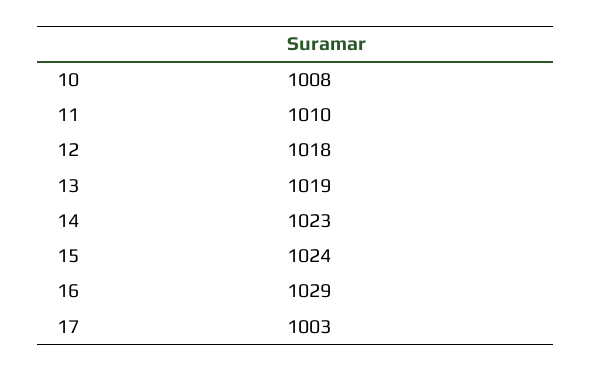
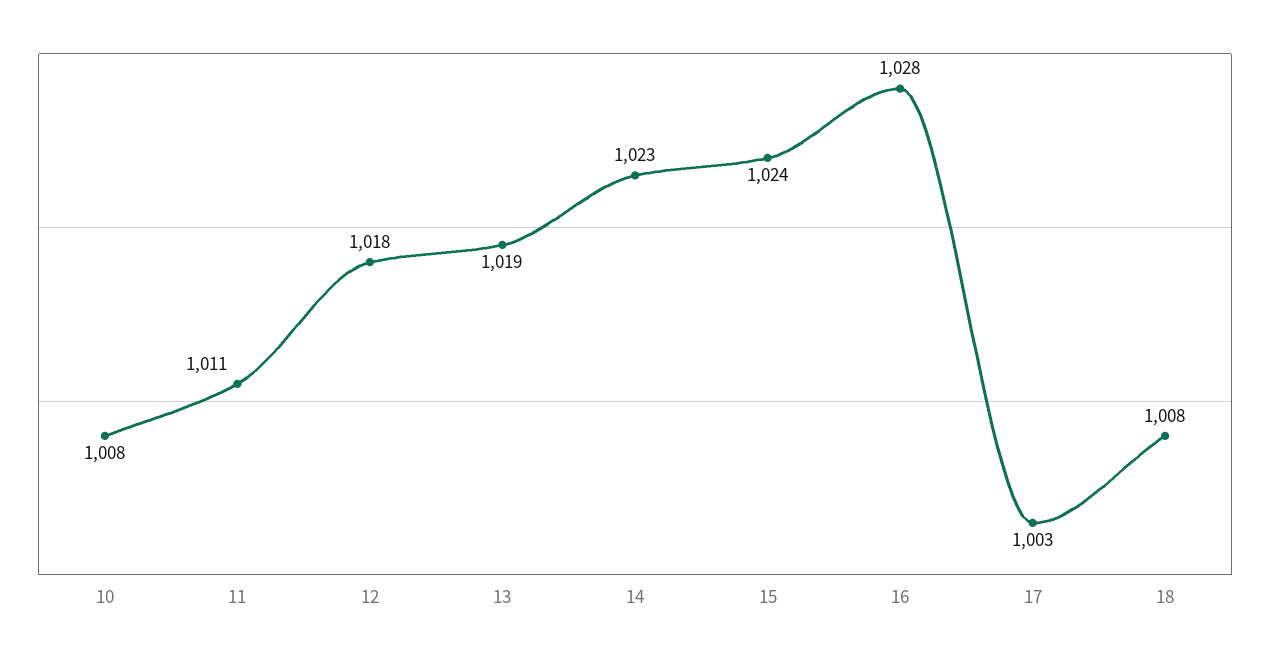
11: 1010 -> 1011
16: 1029 -> 1028
18: none -> 1008

